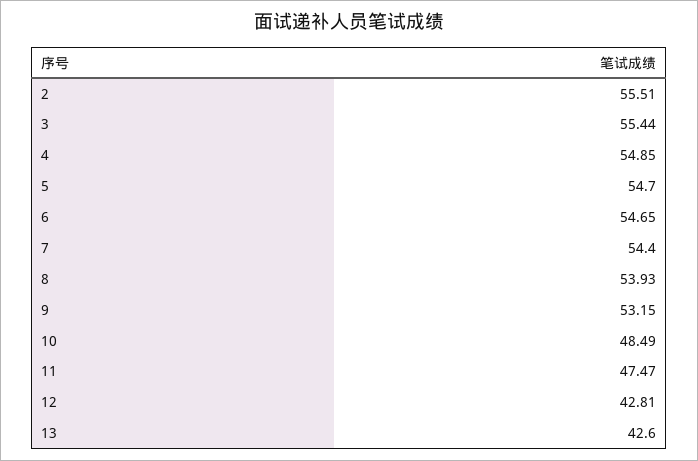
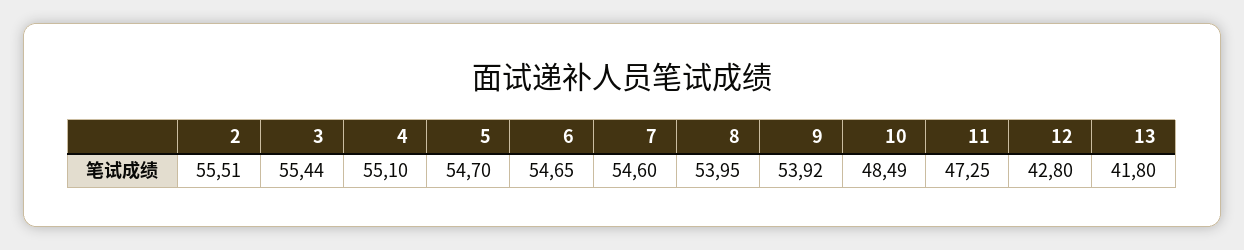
4: 54.85 -> 55.1
7: 54.4 -> 54.6
8: 53.93 -> 53.95
9: 53.15 -> 53.92
11: 47.47 -> 47.25
12: 42.81 -> 42.8
13: 42.6 -> 41.8

